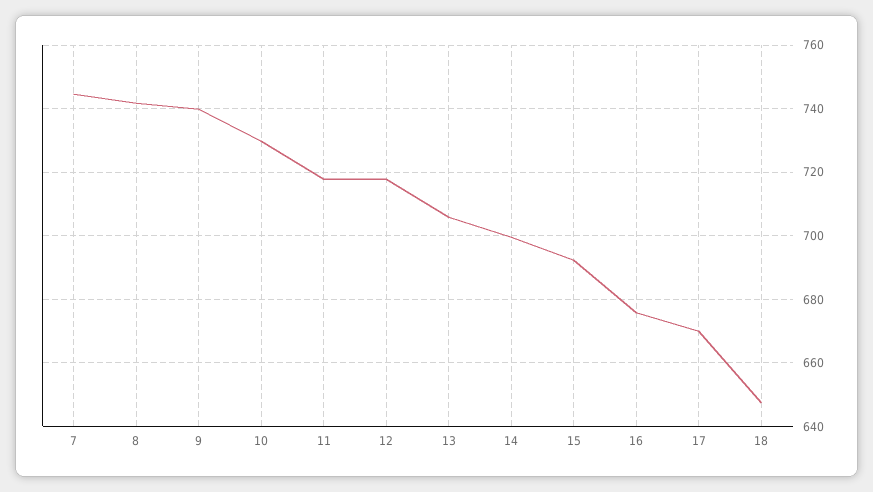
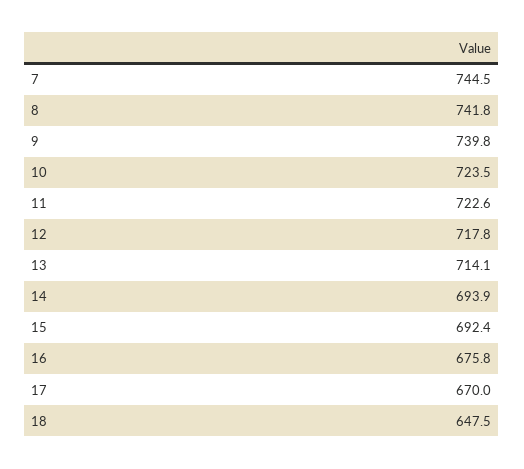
10: 730 -> 723.5
11: 718 -> 722.6
13: 706 -> 714.1
14: 700 -> 693.9

